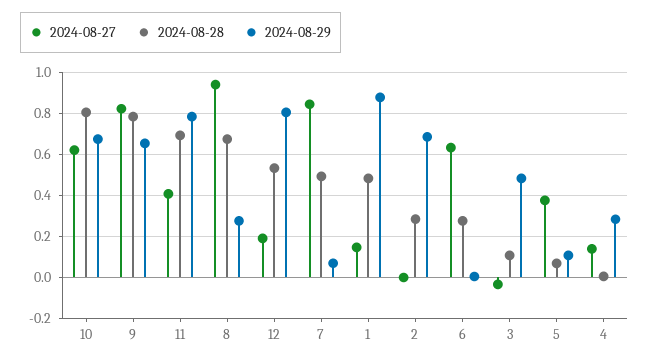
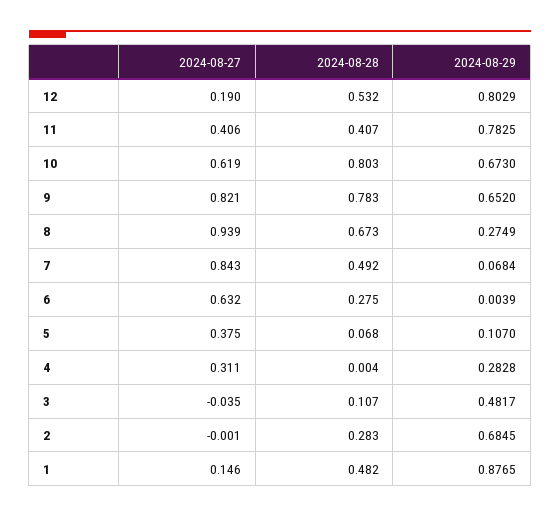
2024-08-28, 11: 0.7 -> 0.407
2024-08-27, 4: 0.15 -> 0.311

